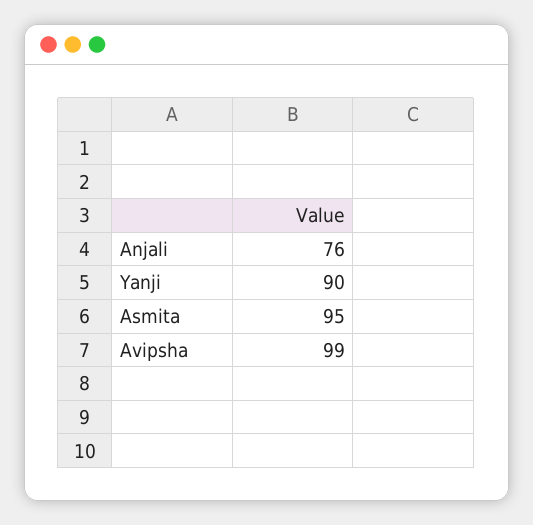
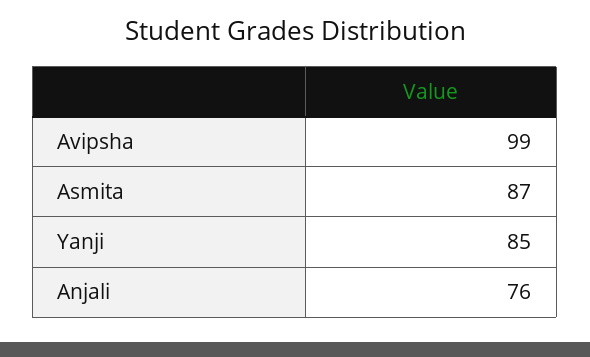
Yanji: 90 -> 85
Asmita: 95 -> 87

